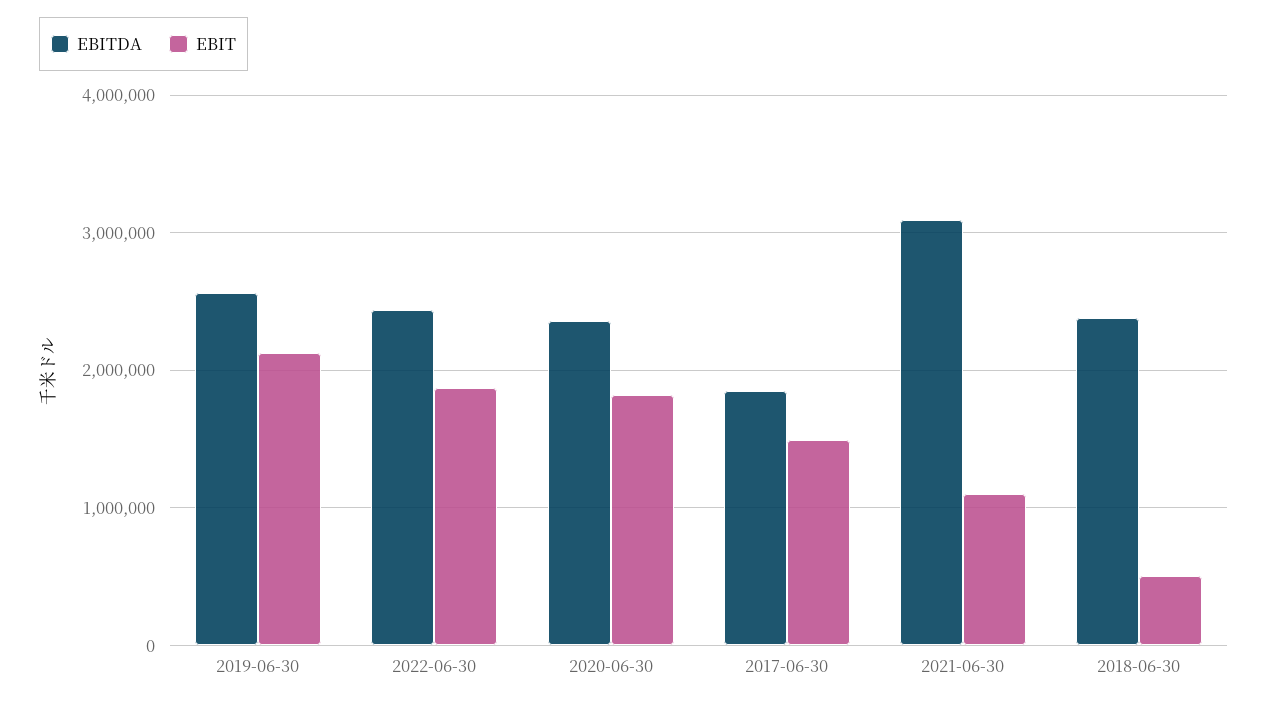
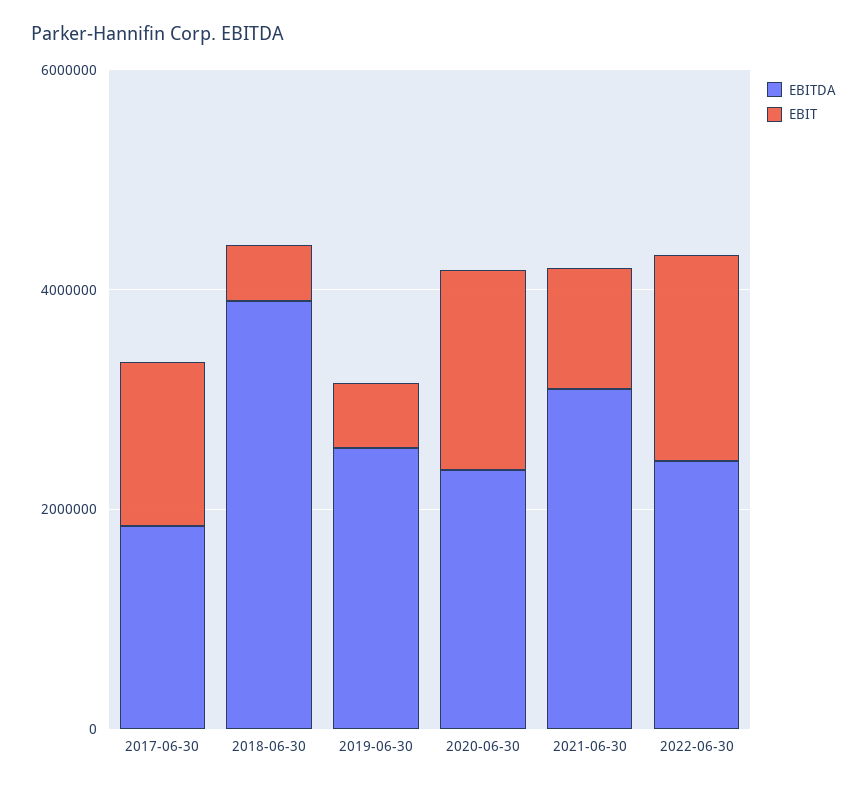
EBIT, 2019-06-30: 2100000 -> 500000
EBITDA, 2018-06-30: 2400000 -> 4000000

